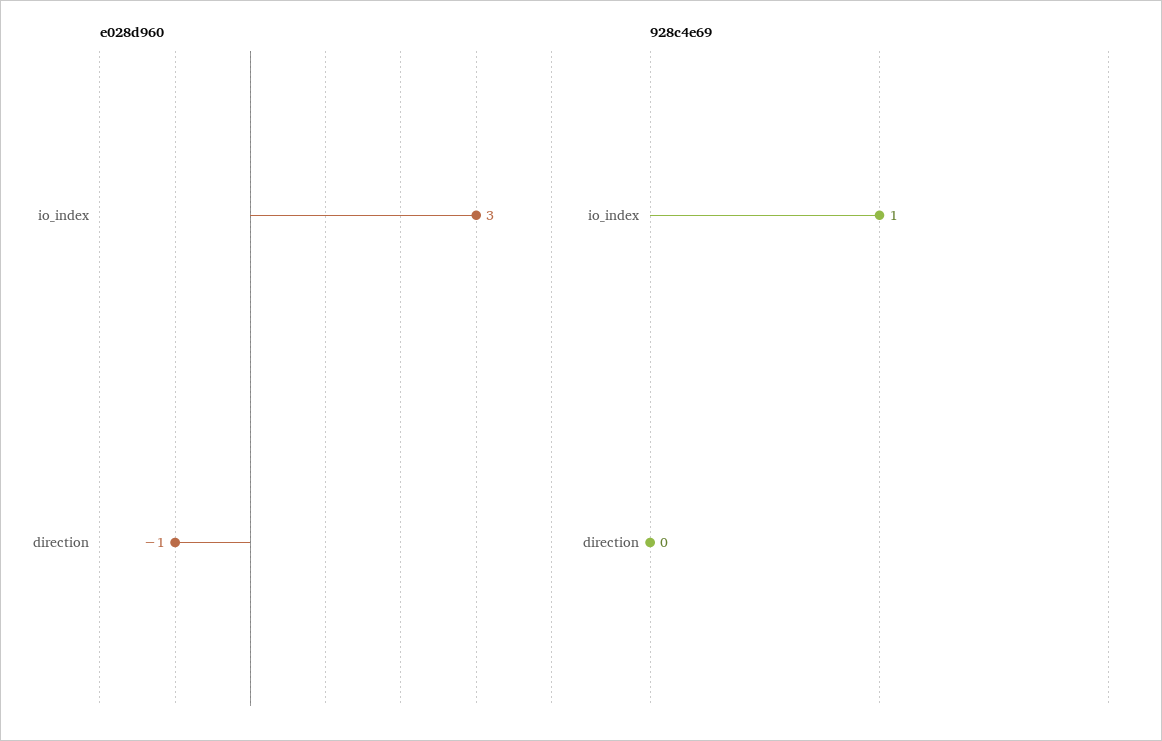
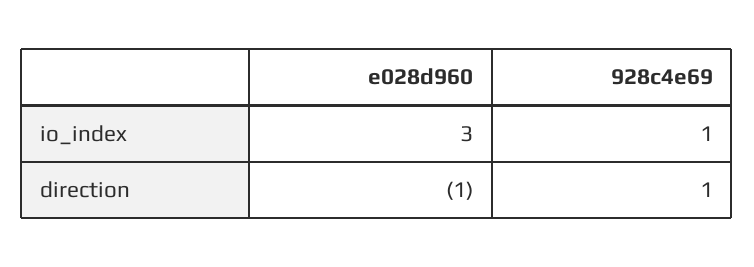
928c4e69, direction: 0 -> 1

